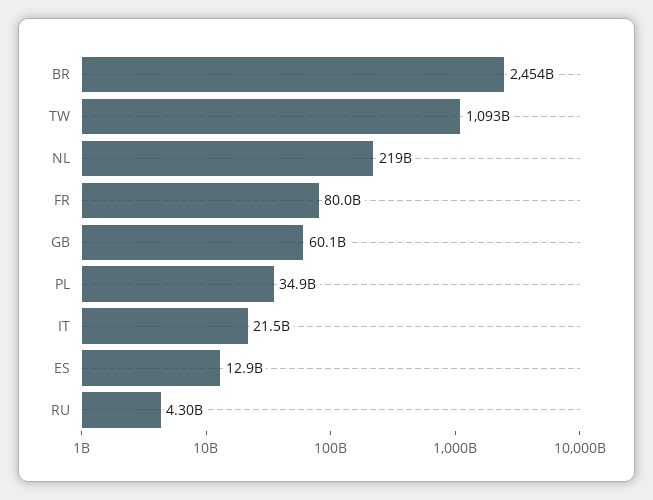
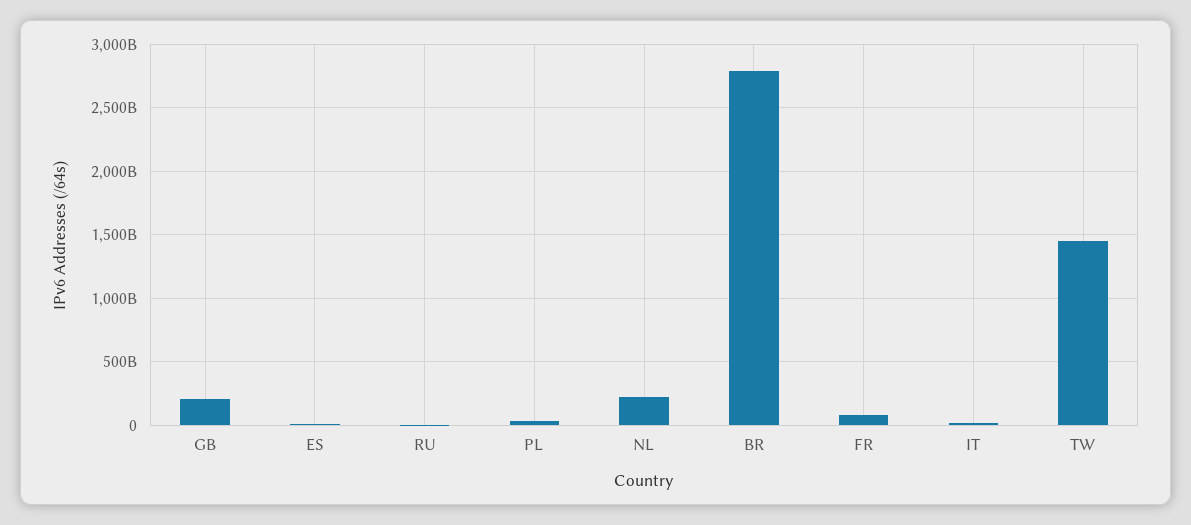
BR: 2454000000000 -> 2800000000000
TW: 1093000000000 -> 1450000000000
GB: 60100000000 -> 200000000000

